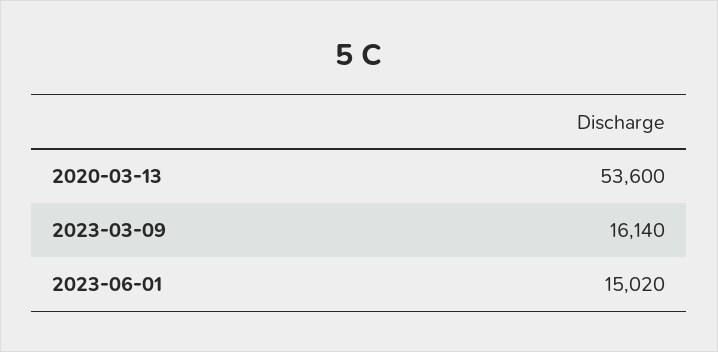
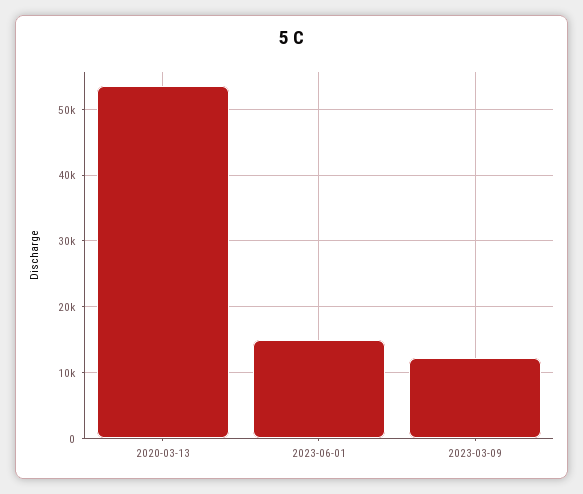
2023-03-09: 16140 -> 12000

